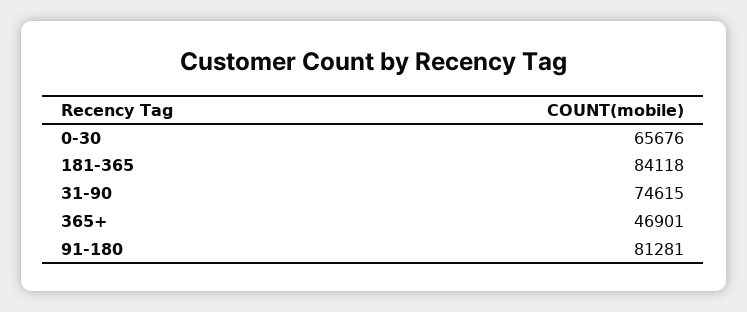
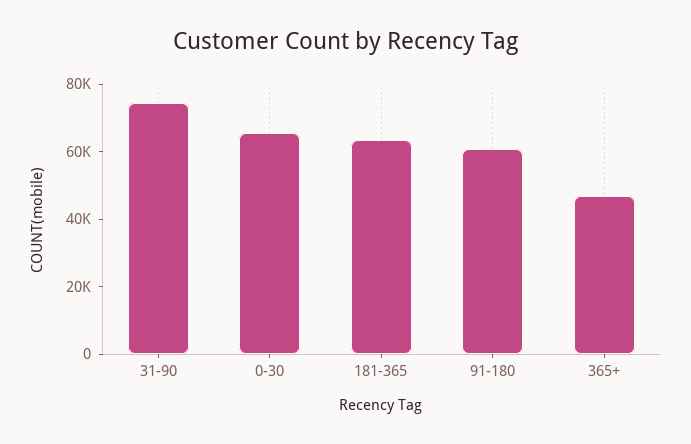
181-365: 84118 -> 65000
91-180: 81281 -> 60000

